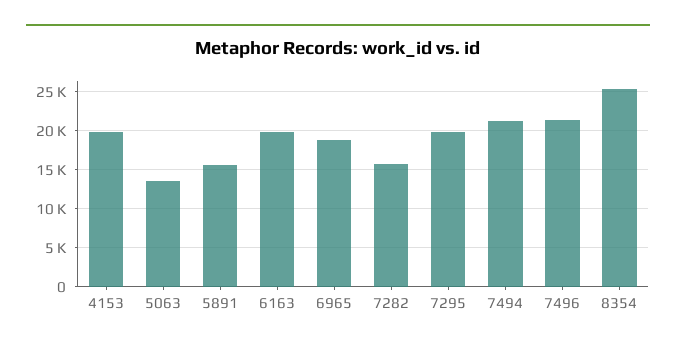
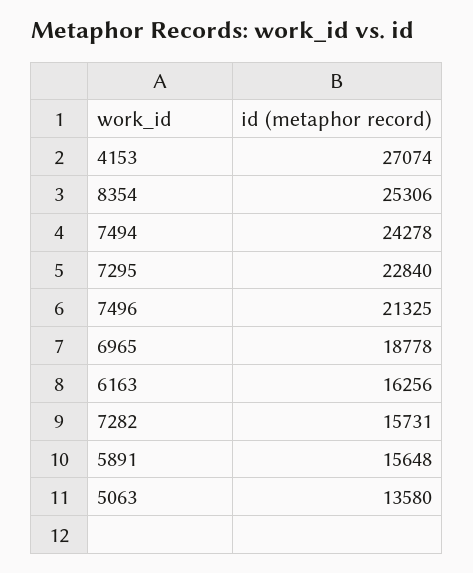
4153: 20000 -> 27074
6163: 20000 -> 16256
7295: 20000 -> 22840
7494: 21000 -> 24278

